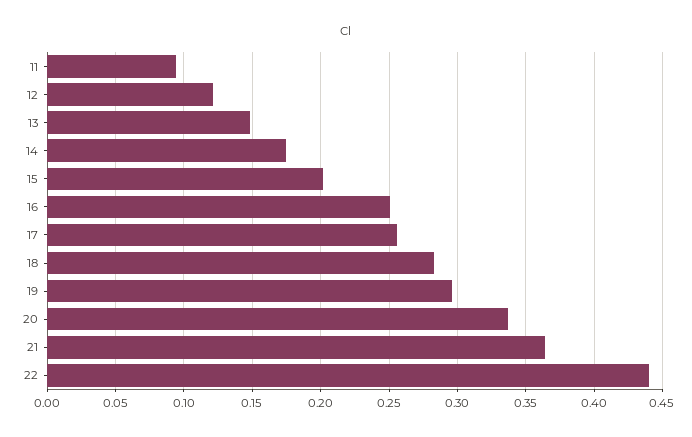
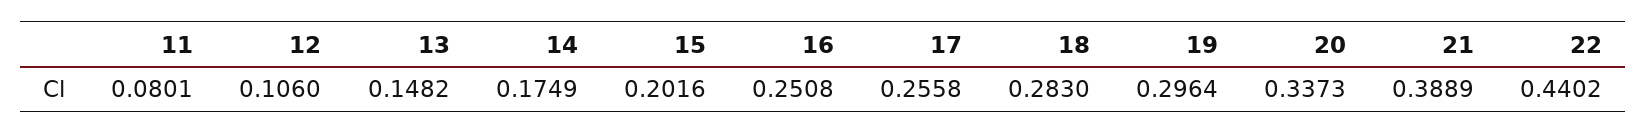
11: 0.095 -> 0.0801
12: 0.12 -> 0.106
21: 0.365 -> 0.3889

